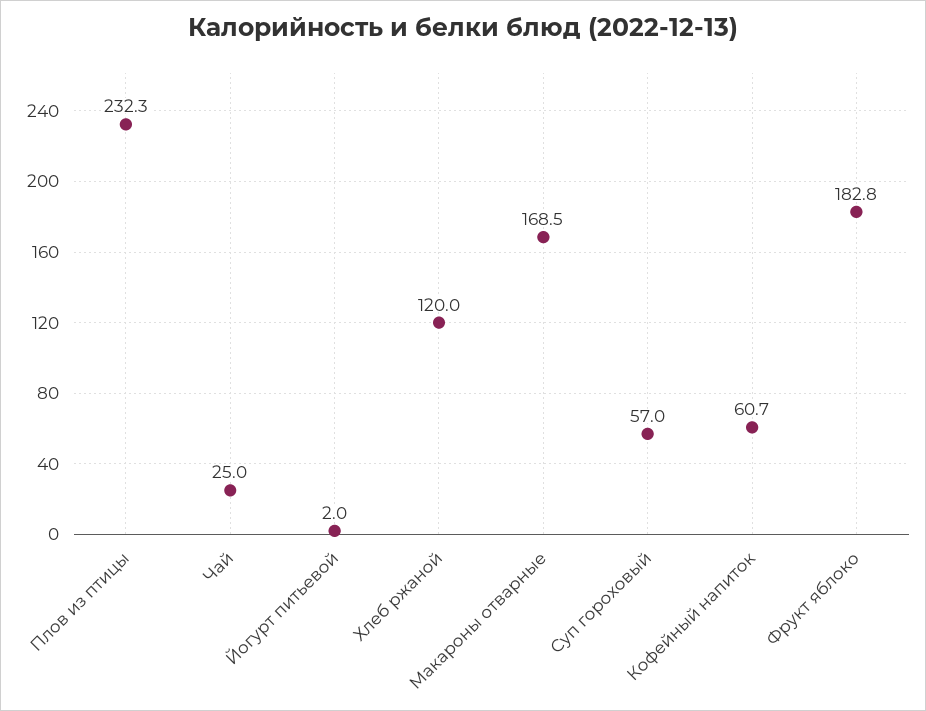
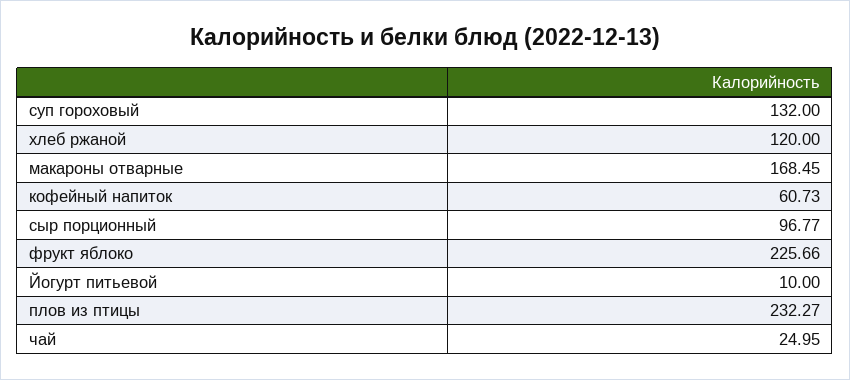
Йогурт питьевой: 2 -> 10
Суп гороховый: 57 -> 132
Фрукт яблоко: 182.8 -> 225.66
сыр порционный: none -> 96.77

